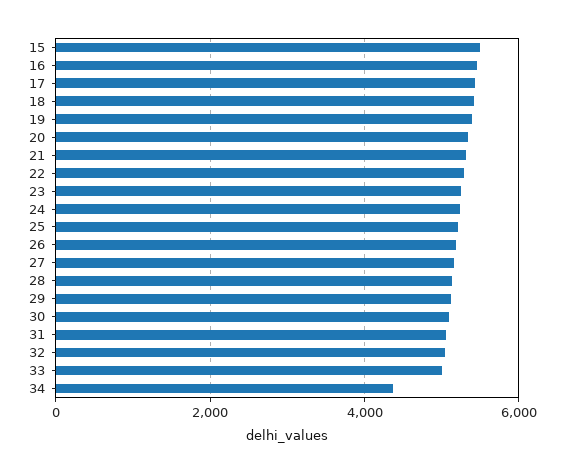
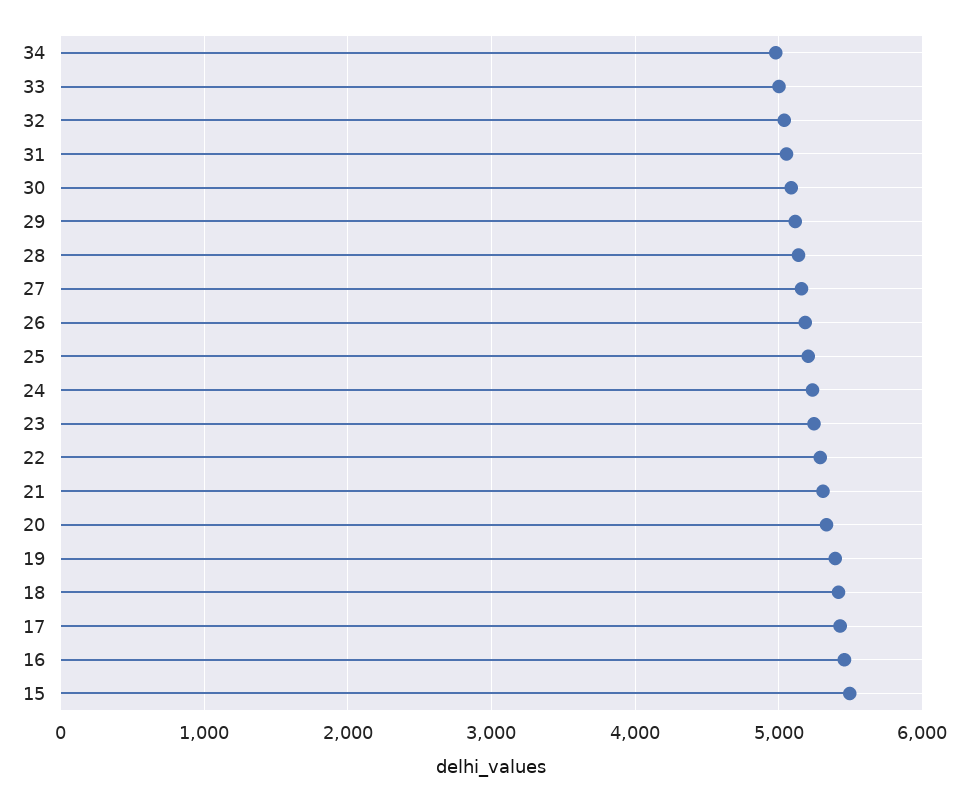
34: 4400 -> 5000

